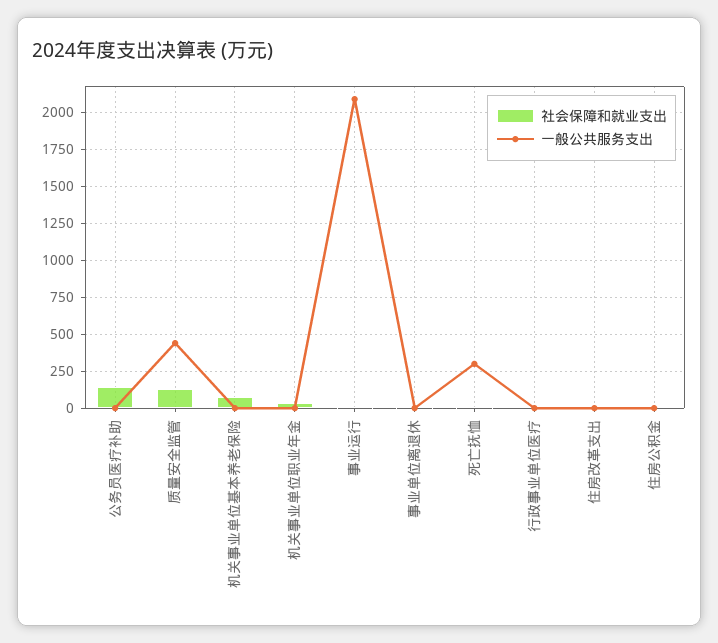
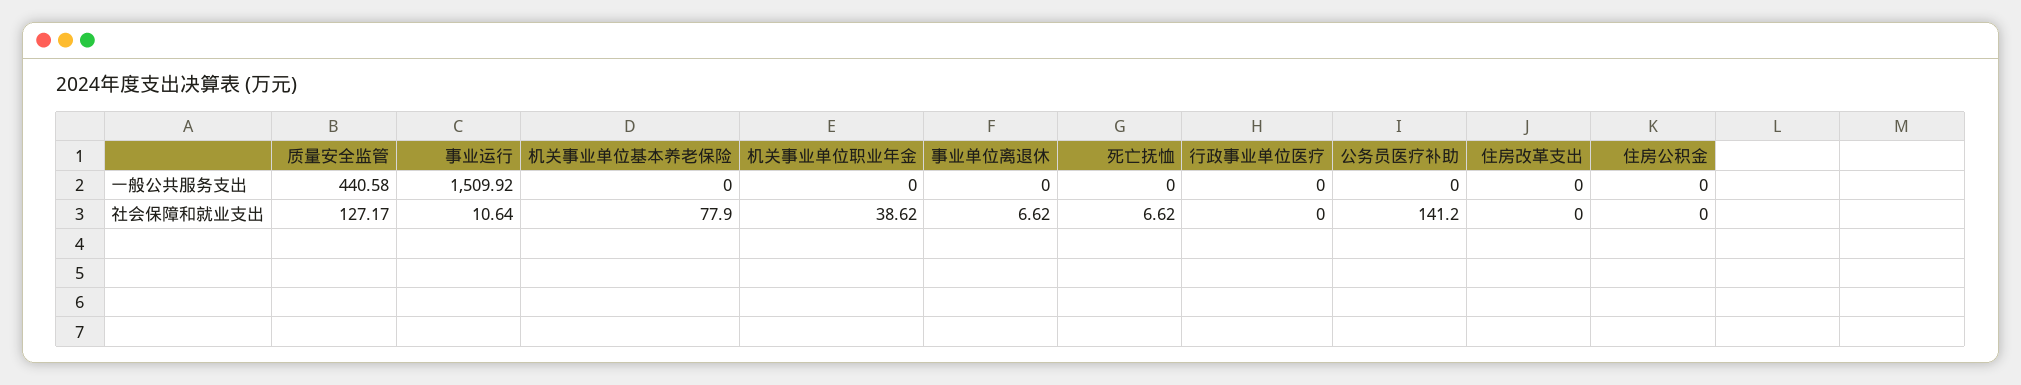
一般公共服务支出, 事业运行: 2100 -> 1509.92
一般公共服务支出, 死亡抚恤: 300 -> 0

